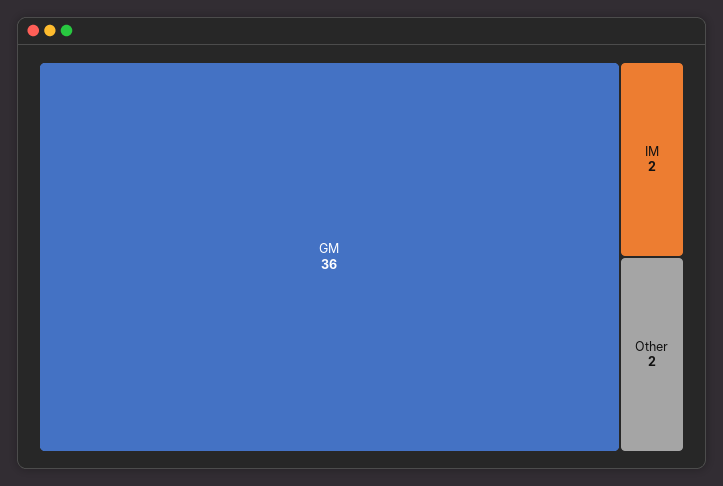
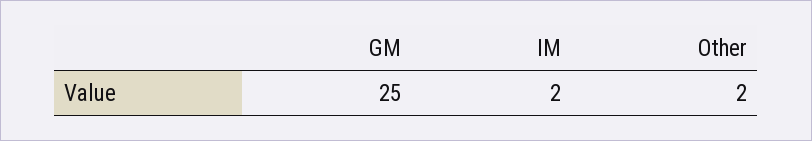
GM: 36 -> 25

